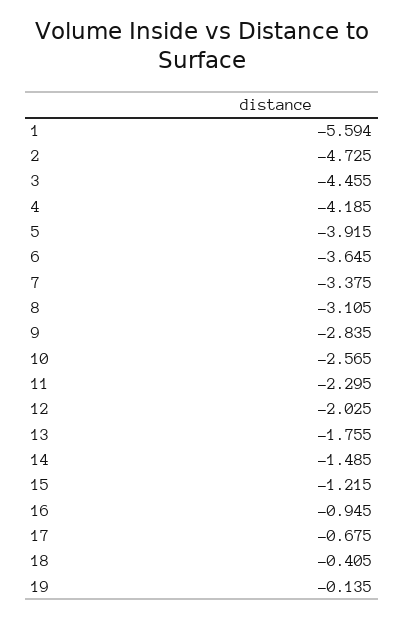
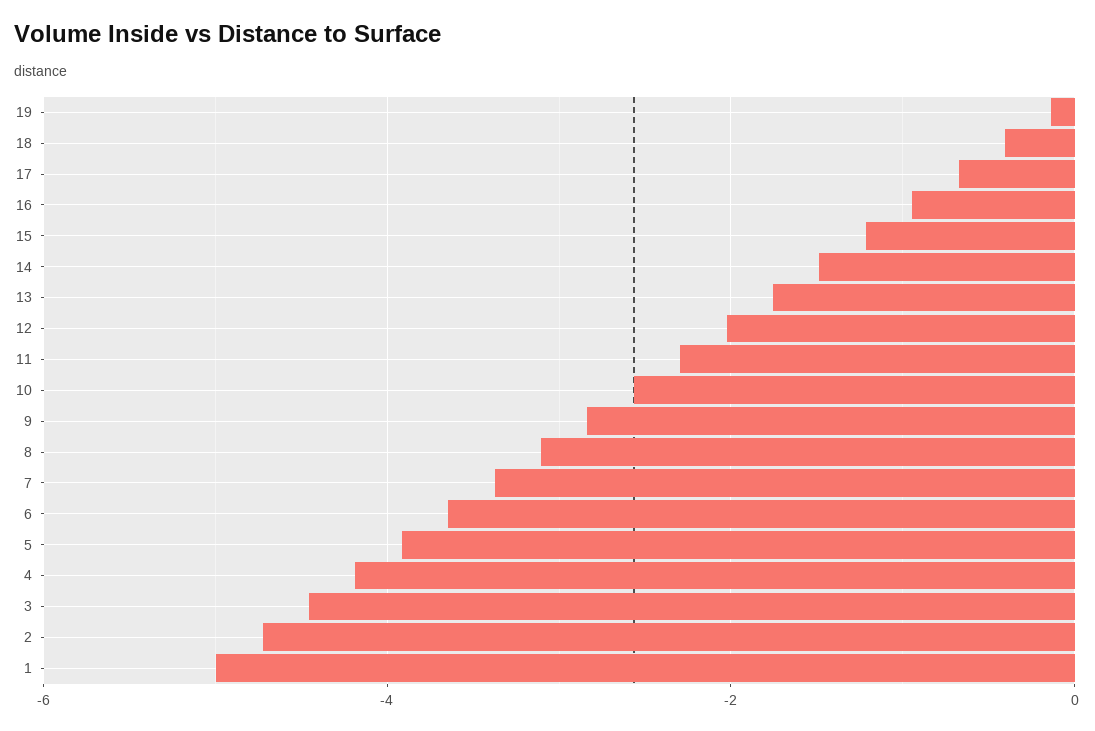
1: -5.594 -> -5

